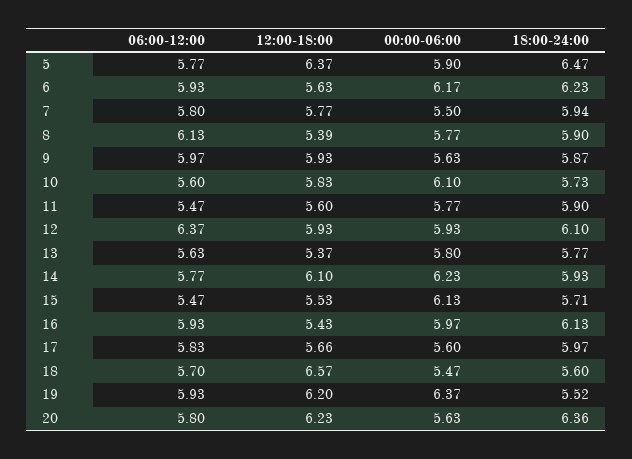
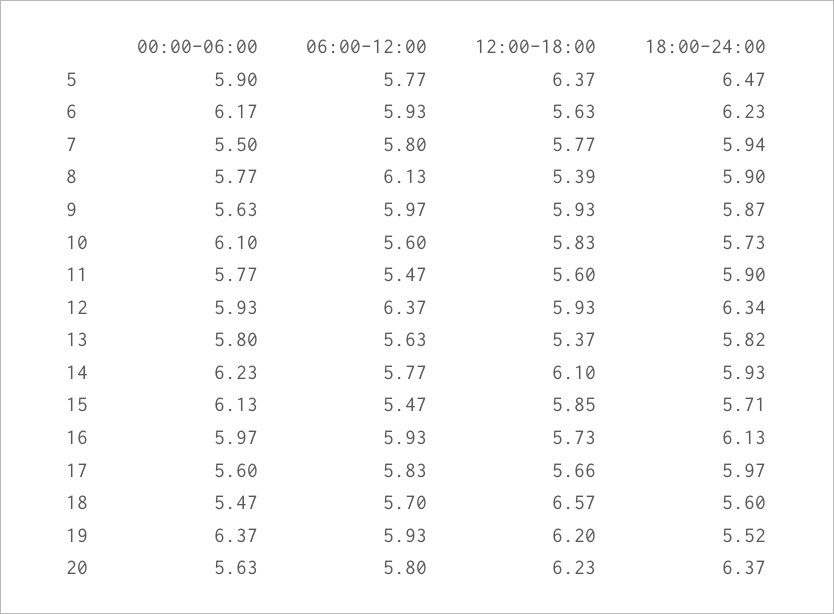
18:00-24:00, 12: 6.1 -> 6.34
18:00-24:00, 13: 5.77 -> 5.82
12:00-18:00, 15: 5.53 -> 5.85
12:00-18:00, 16: 5.43 -> 5.73
18:00-24:00, 20: 6.36 -> 6.37

